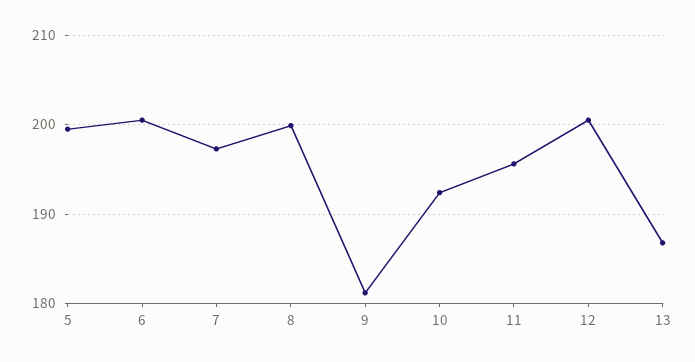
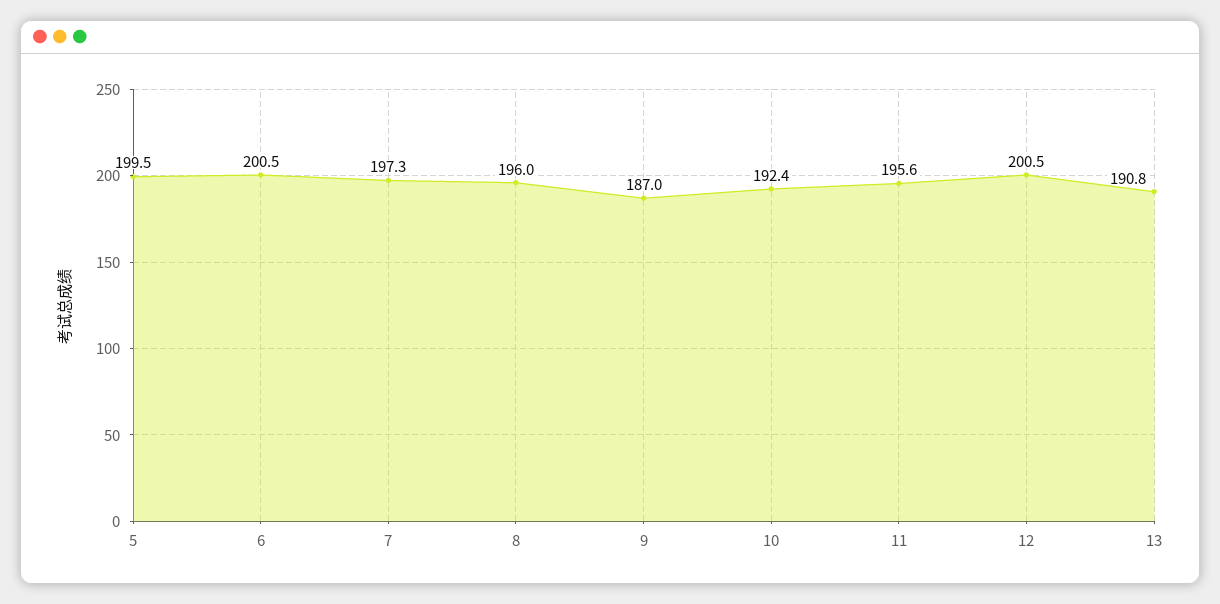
8: 200 -> 196
9: 181 -> 187
13: 187 -> 190.8

